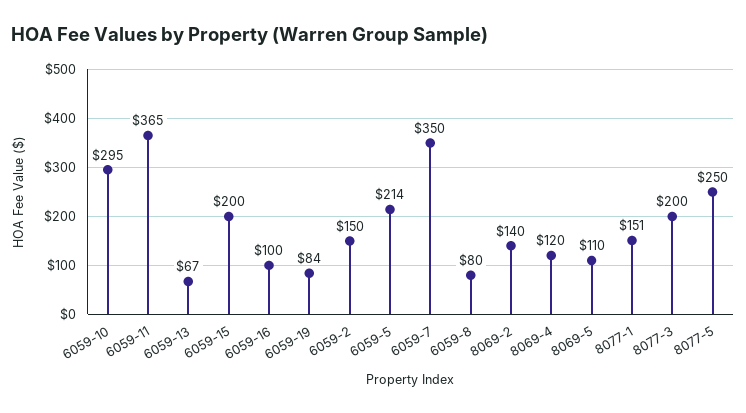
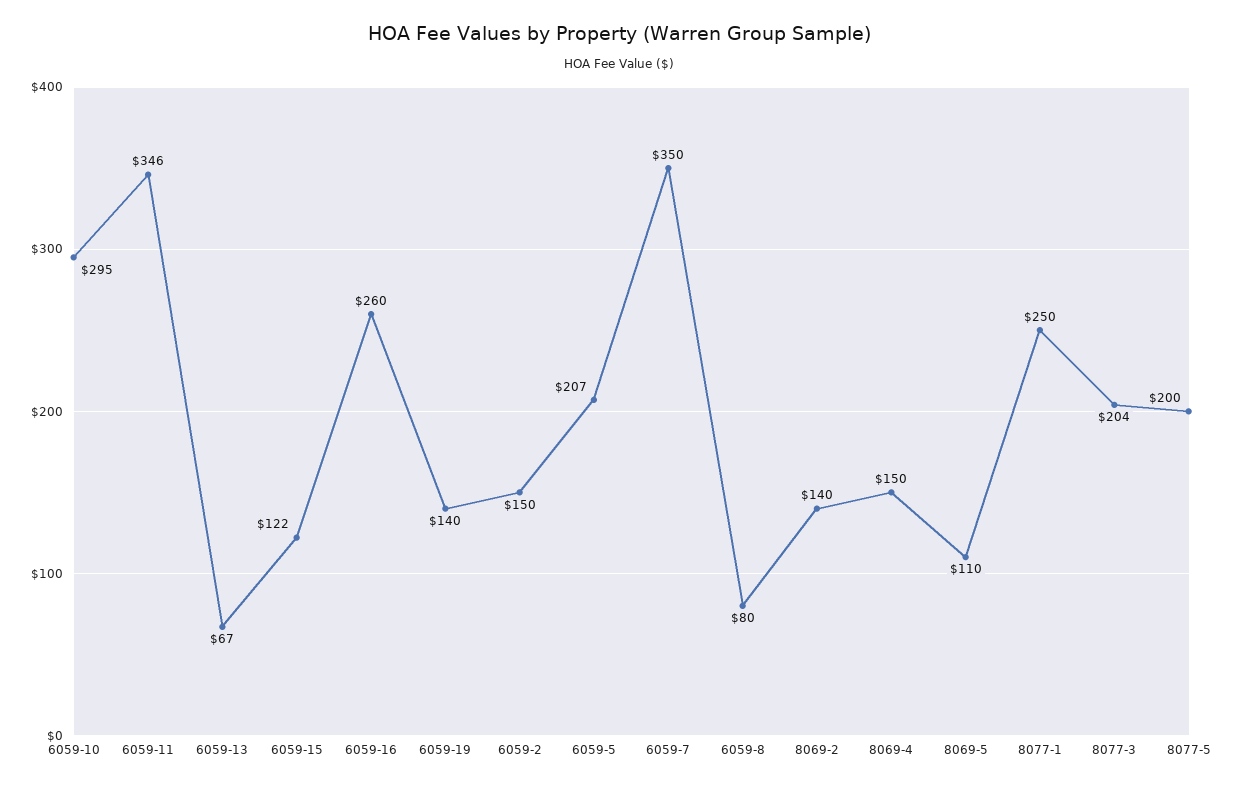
6059-11: 365 -> 346
6059-15: 200 -> 122
6059-16: 100 -> 260
6059-19: 84 -> 140
6059-5: 214 -> 207
8069-4: 120 -> 150
8077-1: 151 -> 250
8077-3: 200 -> 204
8077-5: 250 -> 200

